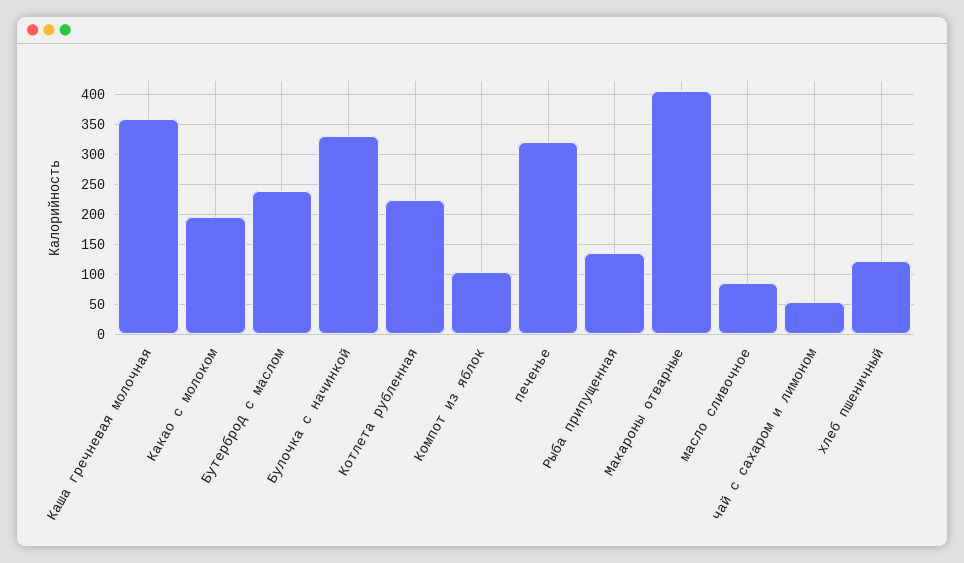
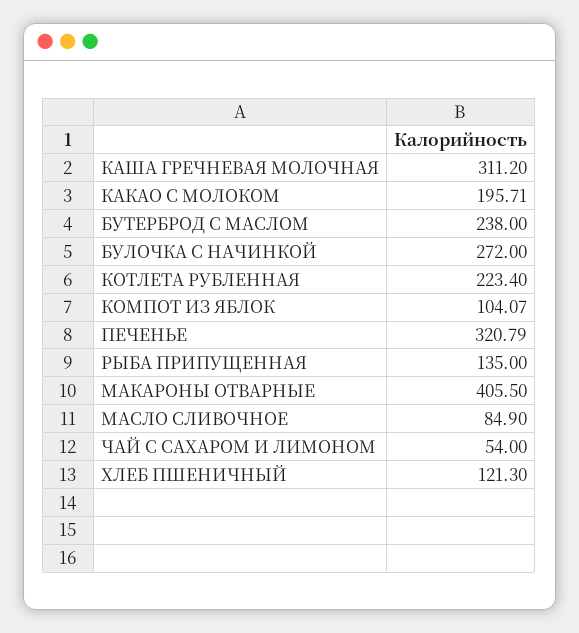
Каша гречневая молочная: 360 -> 311.2
Булочка с начинкой: 330 -> 272

